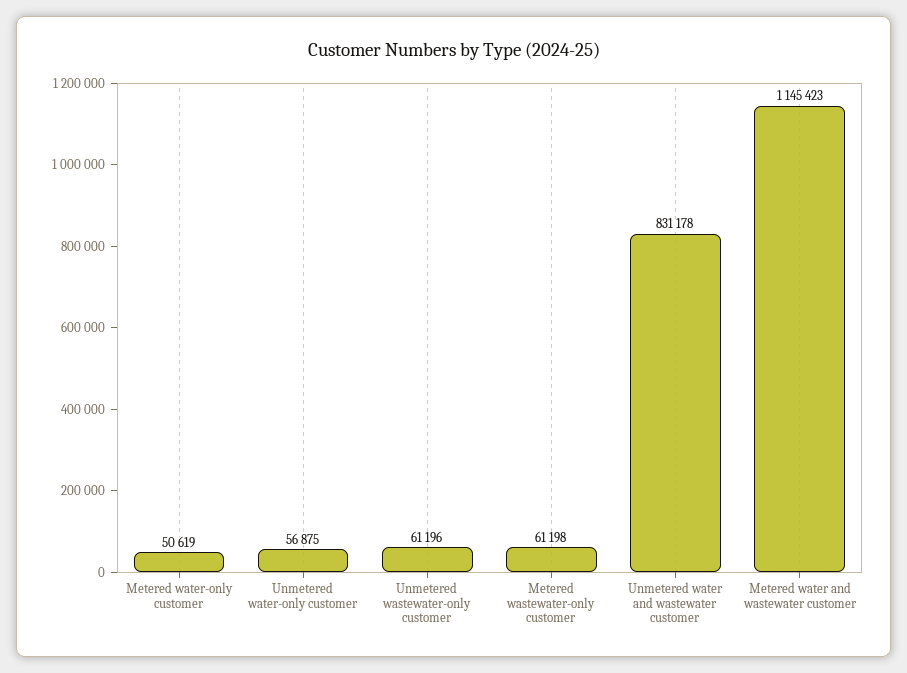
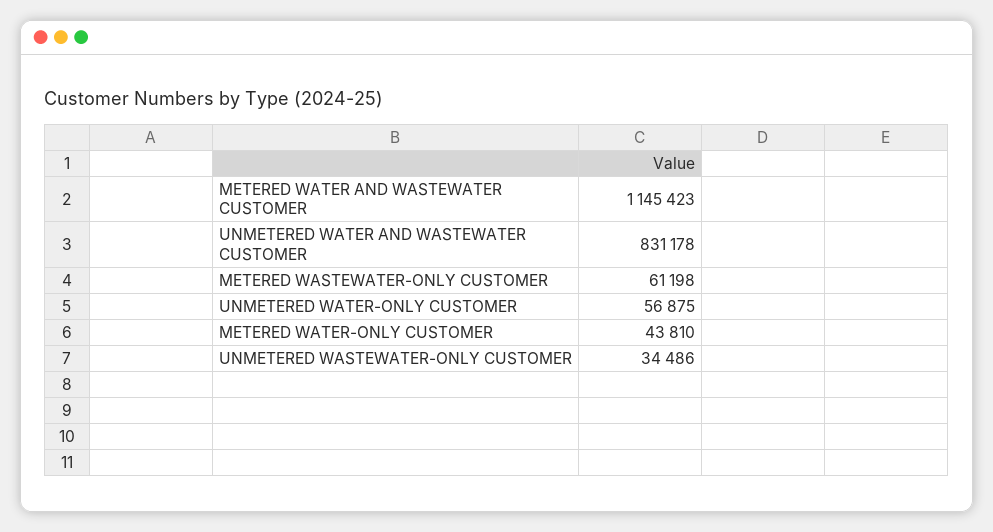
Metered water-only customer: 50619 -> 43810
Unmetered wastewater-only customer: 61196 -> 34486

